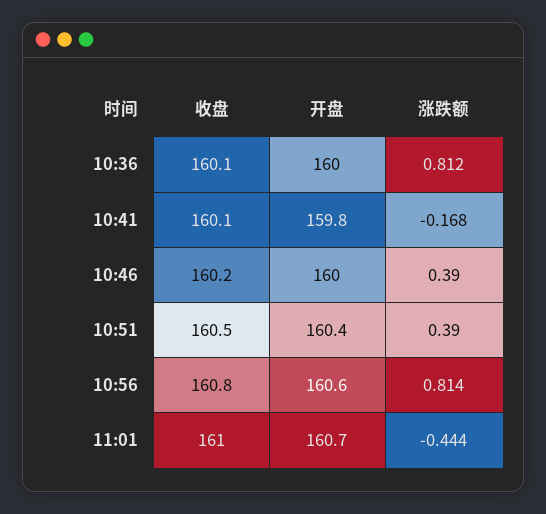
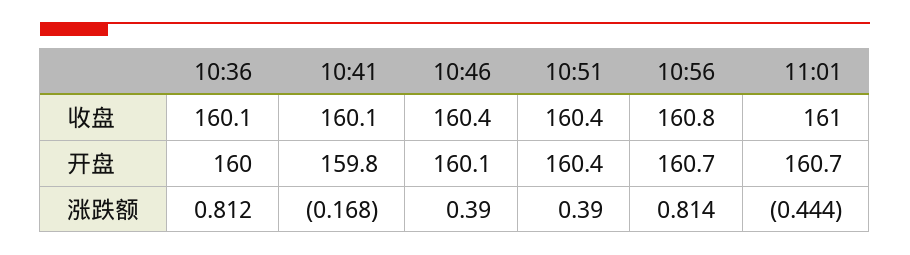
收盘, 10:46: 160.2 -> 160.4
开盘, 10:46: 160 -> 160.1
收盘, 10:51: 160.5 -> 160.4
开盘, 10:56: 160.6 -> 160.7

